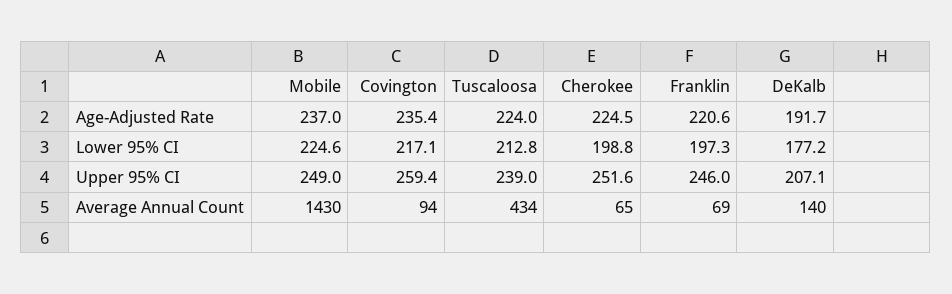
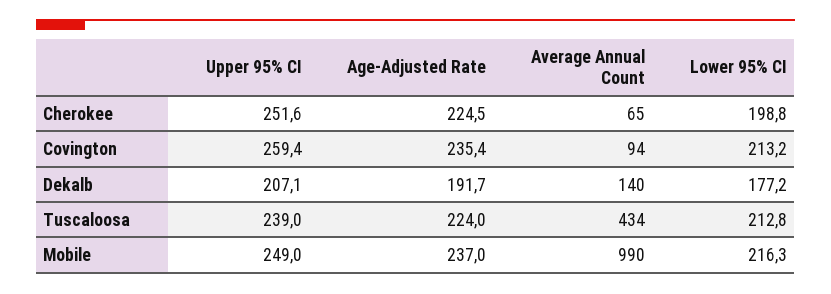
Franklin, Age-Adjusted Rate: 220.6 -> none
Mobile, Lower 95% CI: 224.6 -> 216.3
Covington, Lower 95% CI: 217.1 -> 213.2
Franklin, Lower 95% CI: 197.3 -> none
Franklin, Upper 95% CI: 246 -> none
Mobile, Average Annual Count: 1430 -> 990
Franklin, Average Annual Count: 69 -> none

